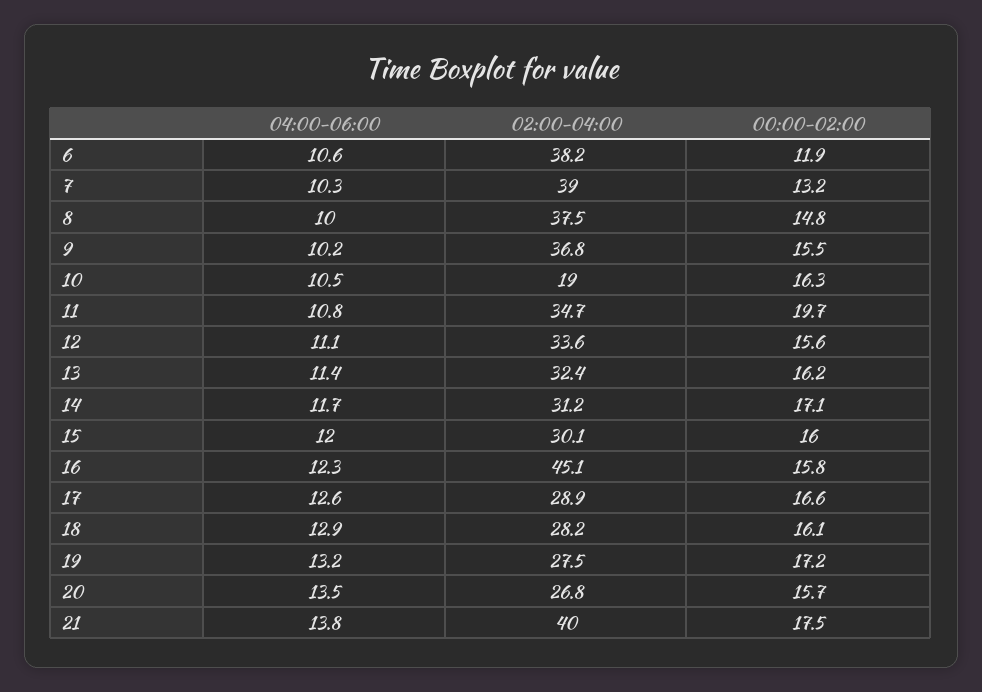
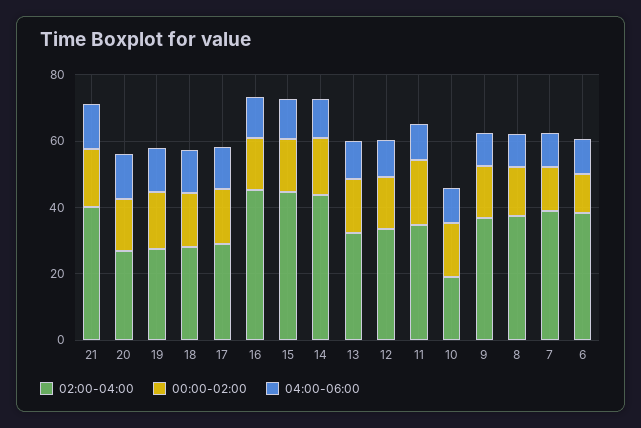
02:00-04:00, 14: 31.2 -> 45
02:00-04:00, 15: 30.1 -> 45

